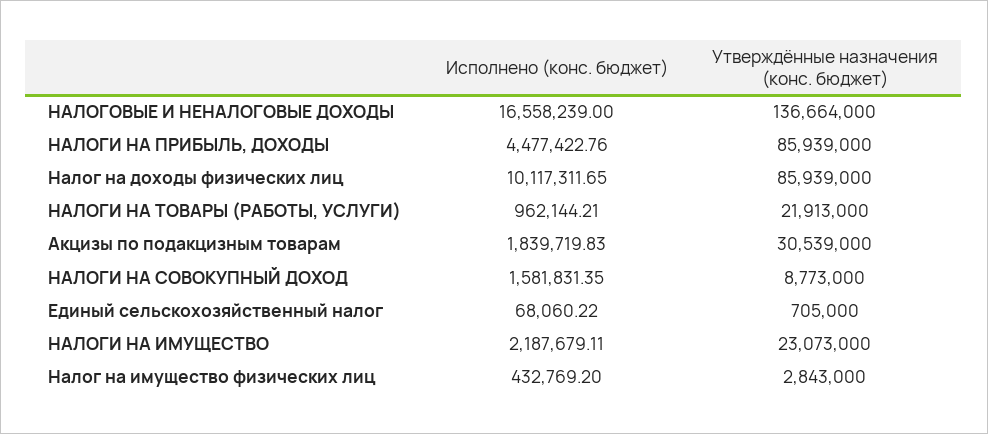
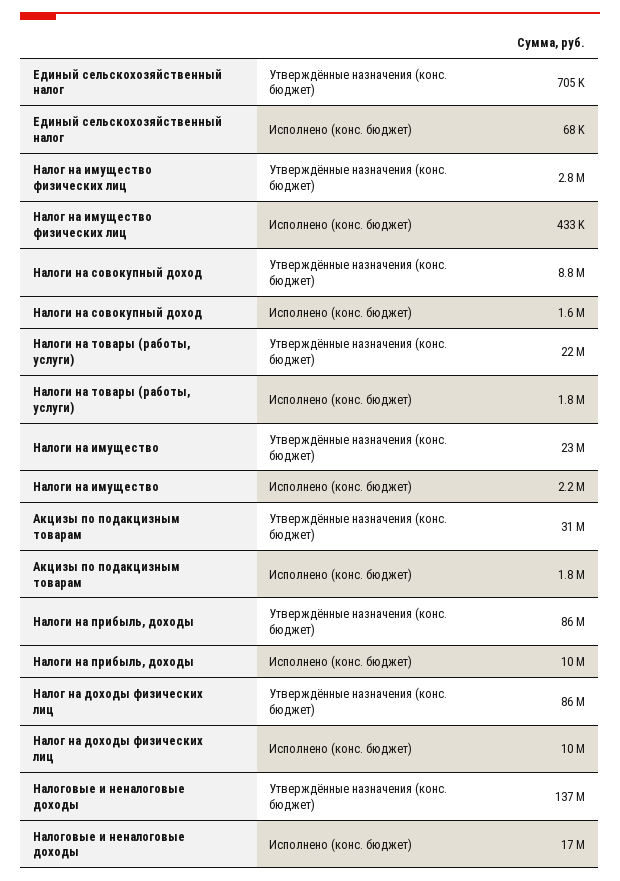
Исполнено (конс. бюджет), НАЛОГИ НА ПРИБЫЛЬ, ДОХОДЫ: 4477422.76 -> 10000000
Исполнено (конс. бюджет), НАЛОГИ НА ТОВАРЫ (РАБОТЫ, УСЛУГИ): 962144.21 -> 1800000

